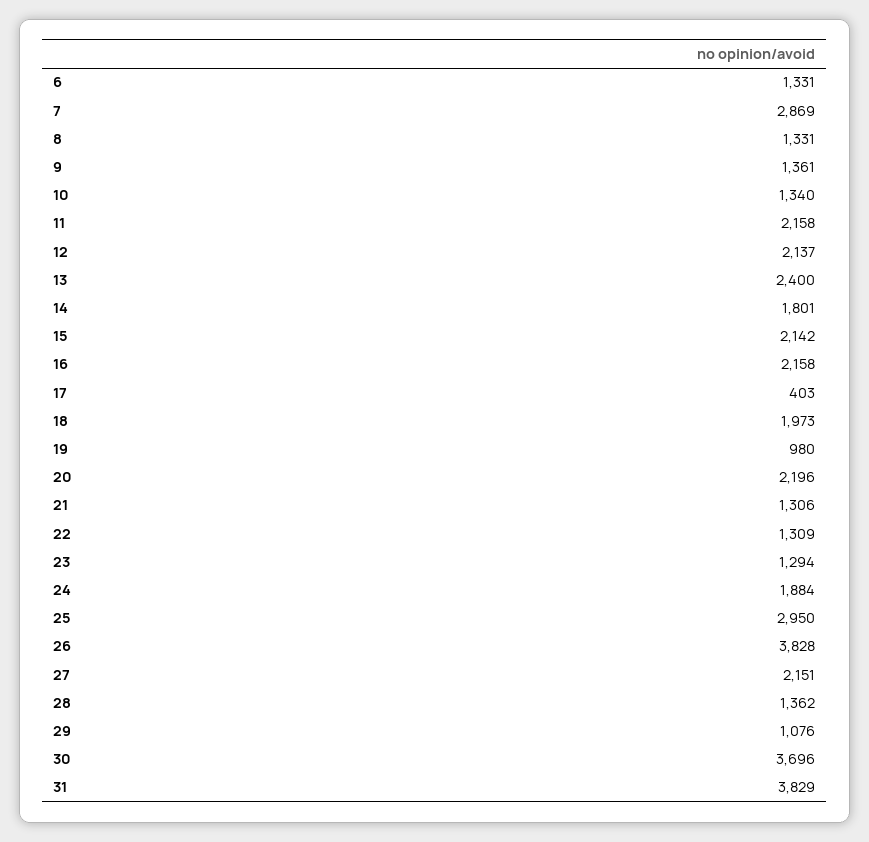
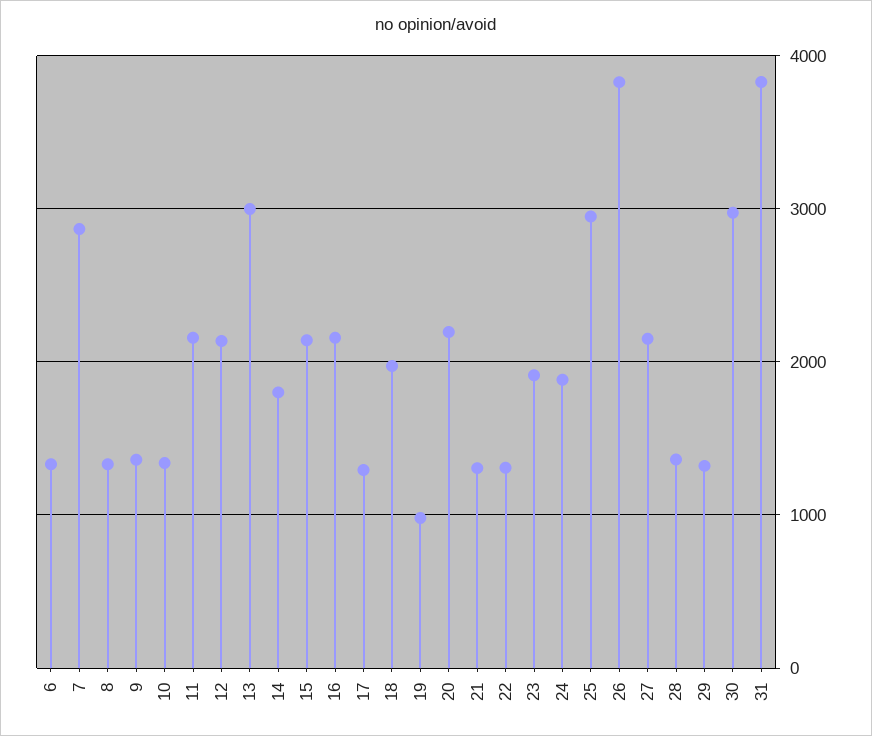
13: 2400 -> 3000
17: 403 -> 1300
23: 1294 -> 1900
29: 1076 -> 1300
30: 3696 -> 3000

